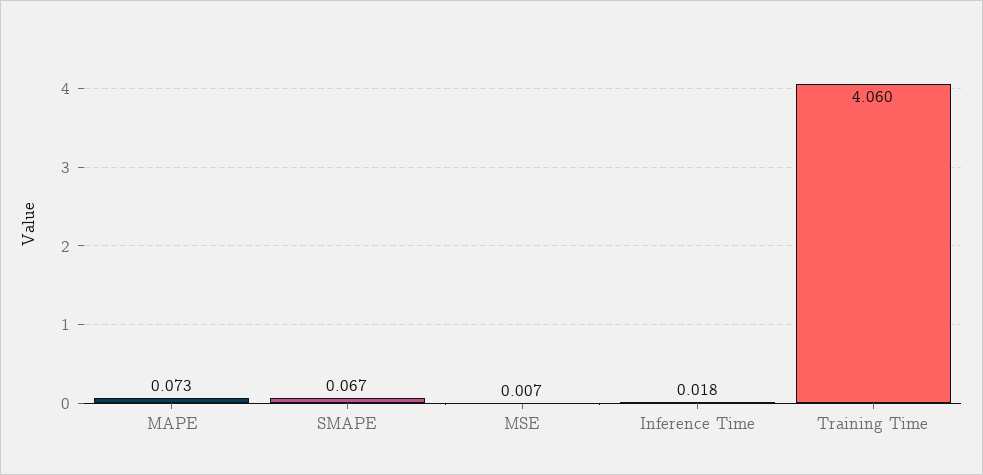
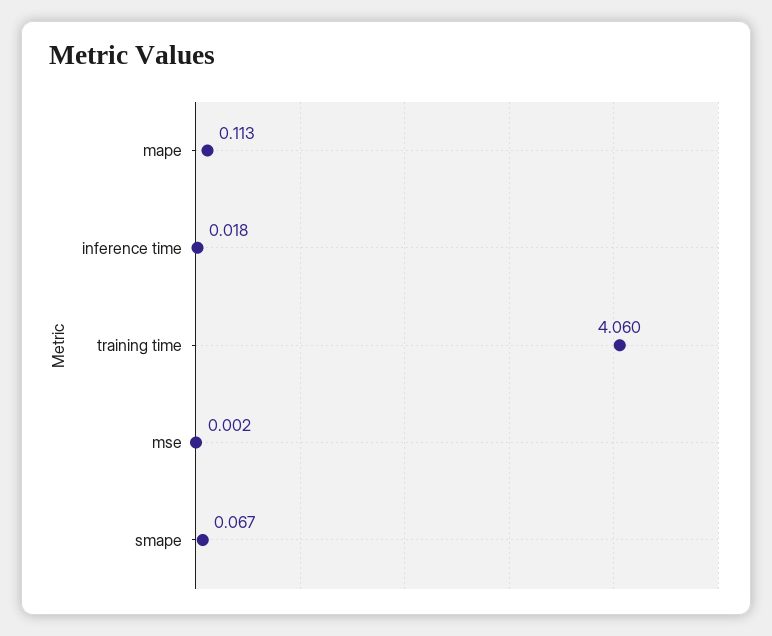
MAPE: 0.073 -> 0.113
MSE: 0.007 -> 0.002

